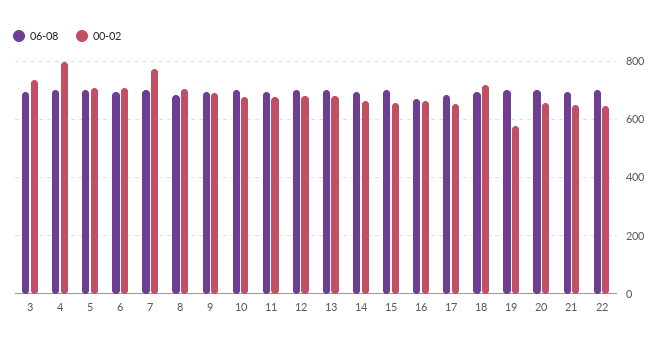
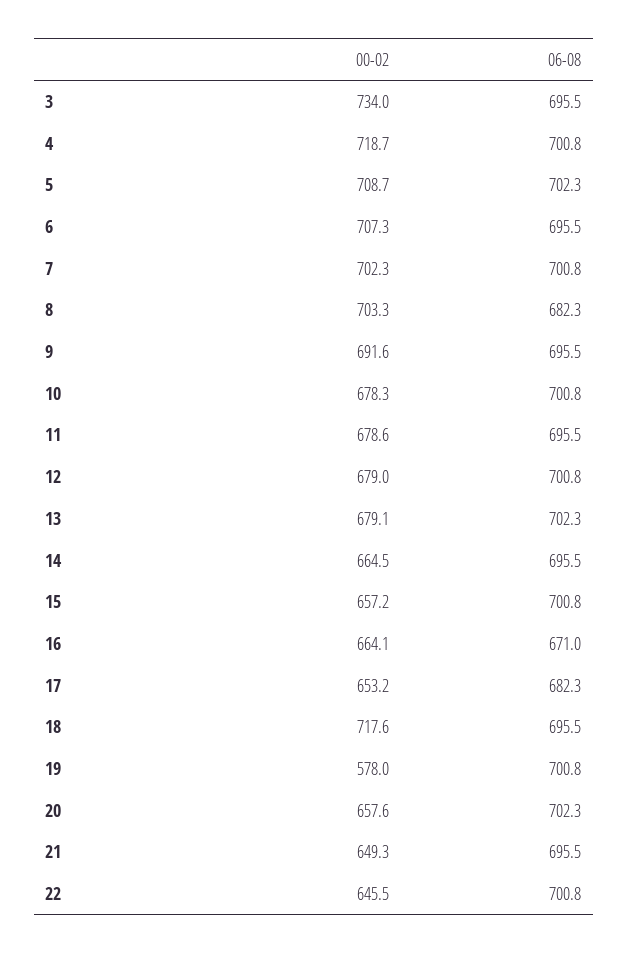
00-02, 4: 800 -> 718.7
00-02, 7: 775 -> 702.3

